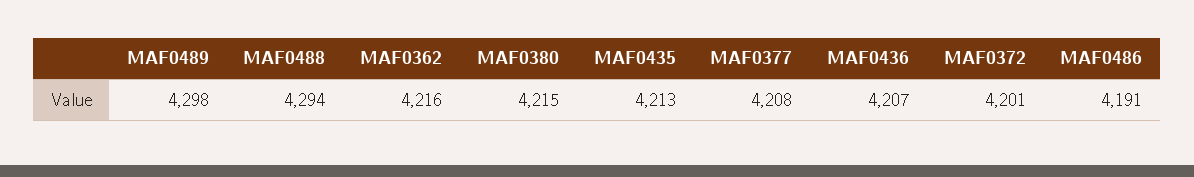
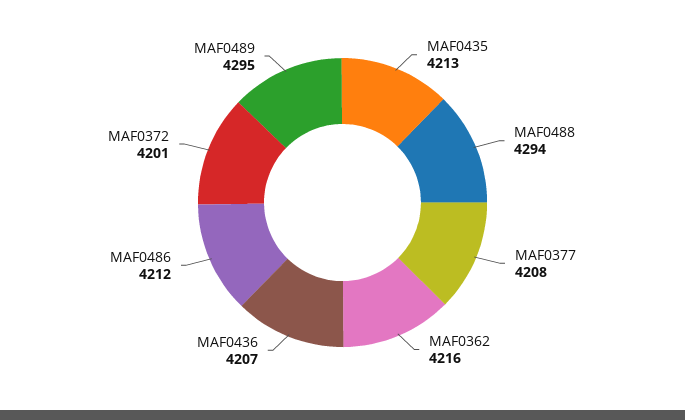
MAF0489: 4298 -> 4295
MAF0380: 4215 -> none
MAF0486: 4191 -> 4212

